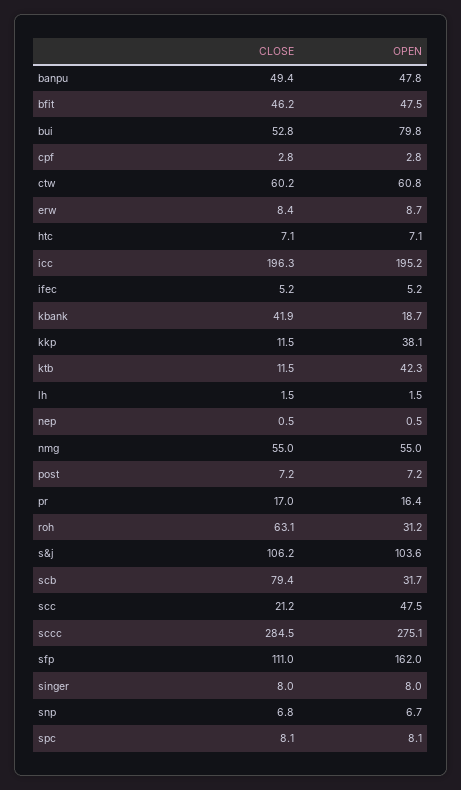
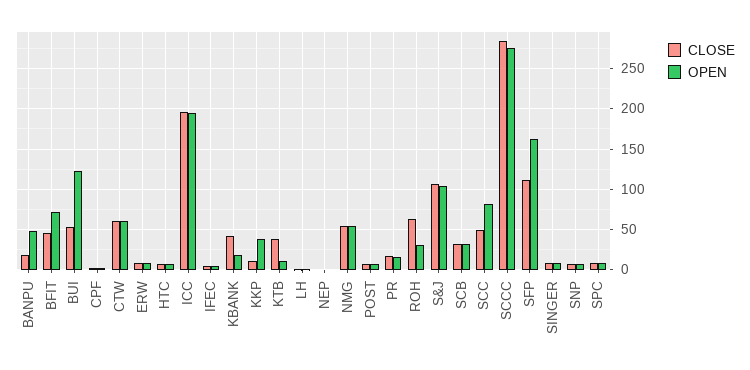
CLOSE, banpu: 49.4 -> 20
OPEN, bfit: 47.5 -> 70
OPEN, bui: 79.8 -> 120
CLOSE, ktb: 11.5 -> 40
OPEN, ktb: 42.3 -> 10
CLOSE, scb: 79.4 -> 30
CLOSE, scc: 21.2 -> 50
OPEN, scc: 47.5 -> 80

